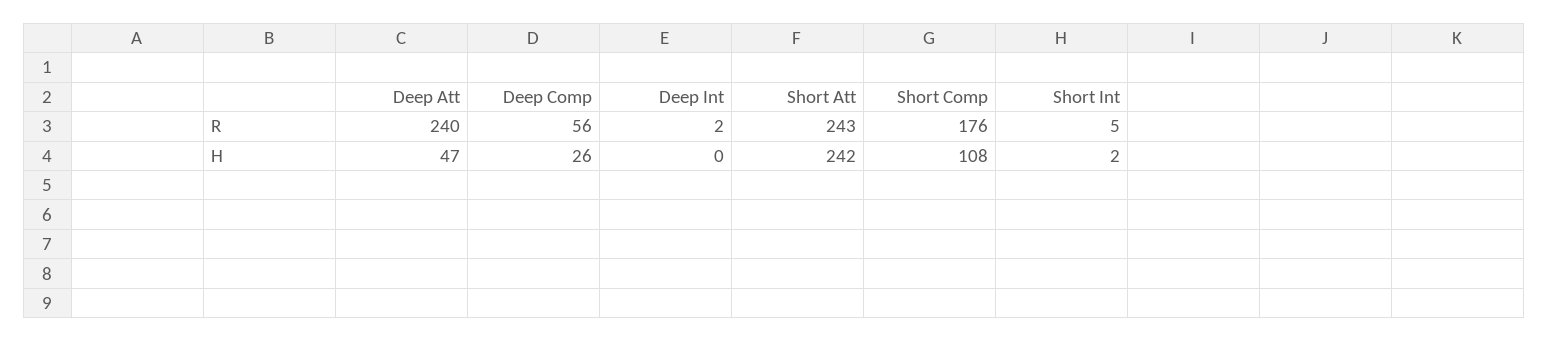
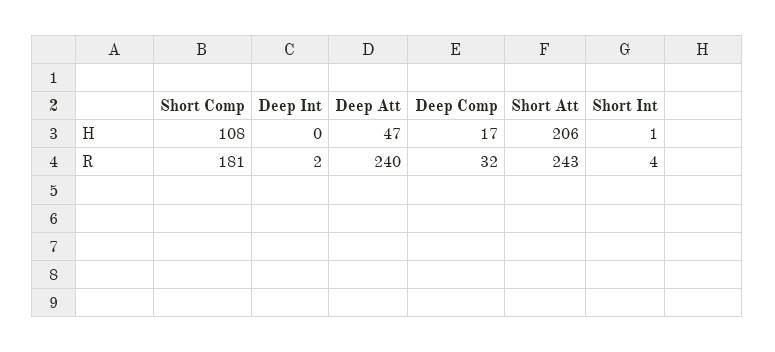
Deep Comp, R: 56 -> 32
Short Comp, R: 176 -> 181
Short Int, R: 5 -> 4
Deep Comp, H: 26 -> 17
Short Att, H: 242 -> 206
Short Int, H: 2 -> 1

